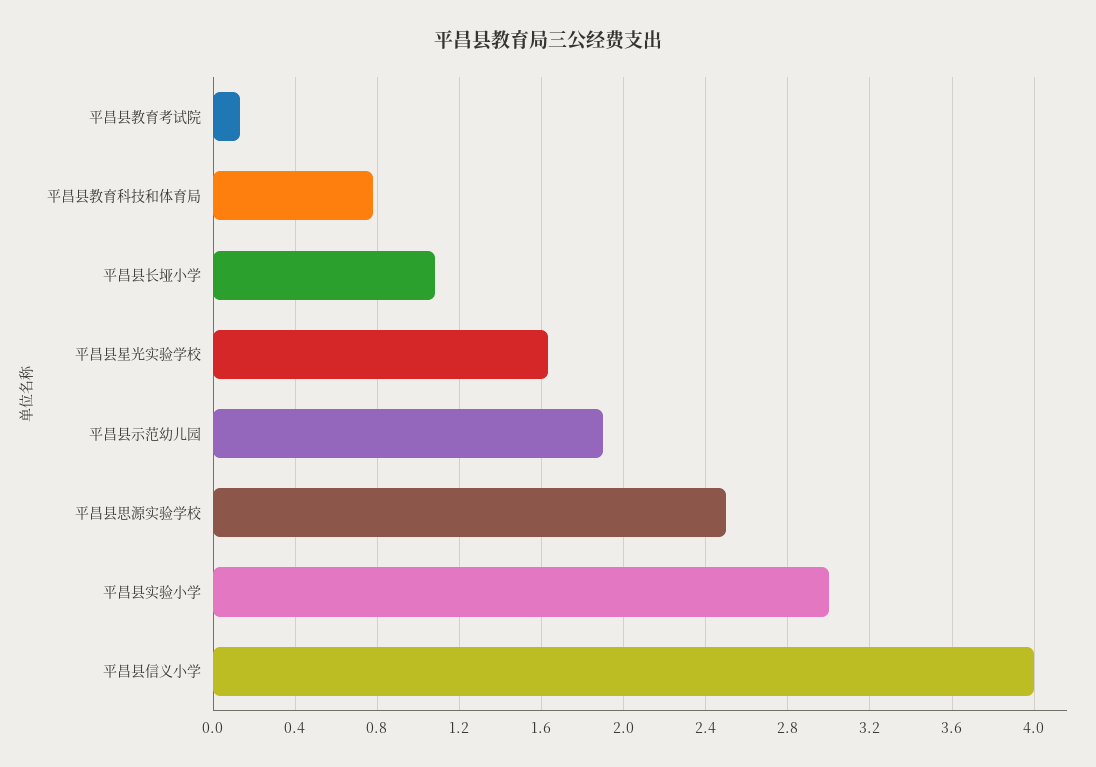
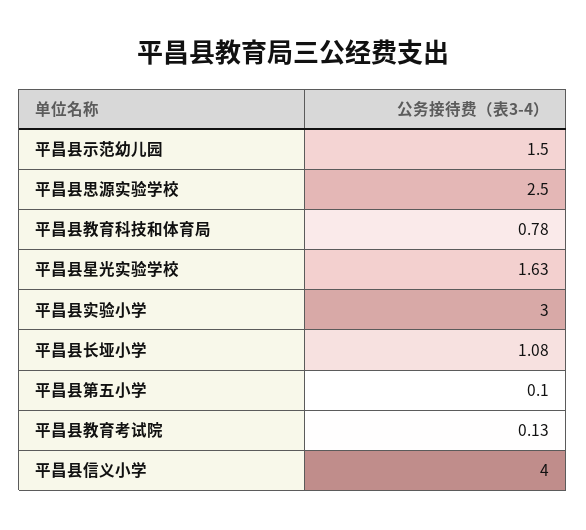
平昌县示范幼儿园: 1.9 -> 1.5
平昌县第五小学: none -> 0.1

